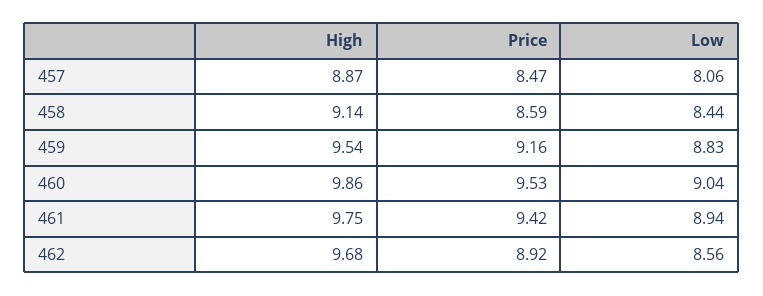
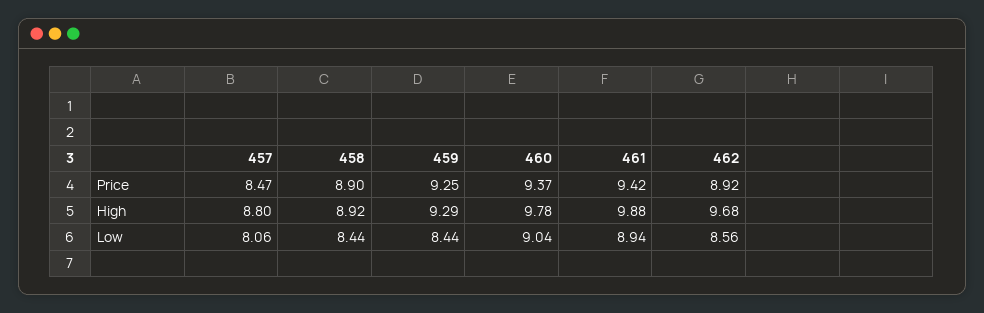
High, 457: 8.87 -> 8.8
High, 458: 9.14 -> 8.92
Price, 458: 8.59 -> 8.9
High, 459: 9.54 -> 9.29
Price, 459: 9.16 -> 9.25
Low, 459: 8.83 -> 8.44
High, 460: 9.86 -> 9.78
Price, 460: 9.53 -> 9.37
High, 461: 9.75 -> 9.88

